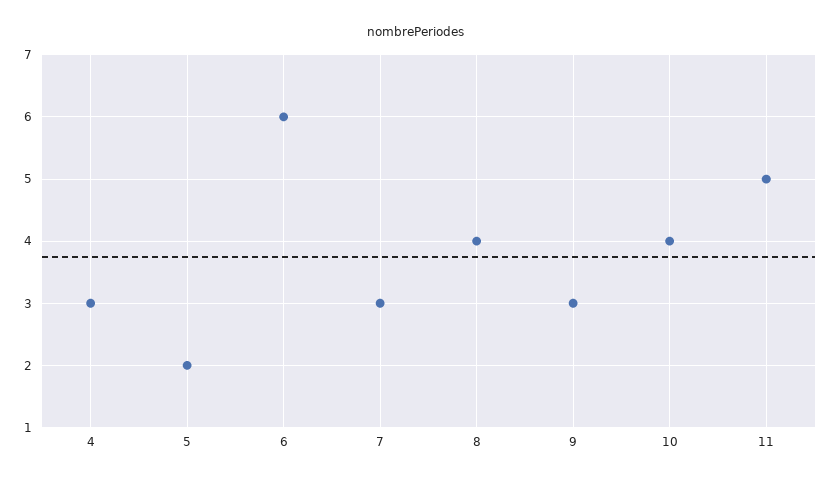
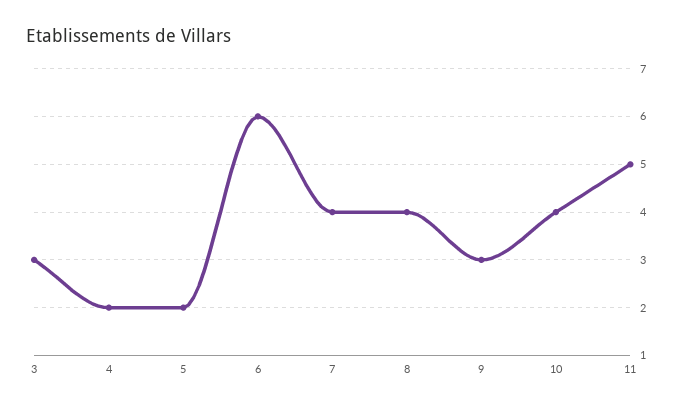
4: 3 -> 2
7: 3 -> 4
3: none -> 3

